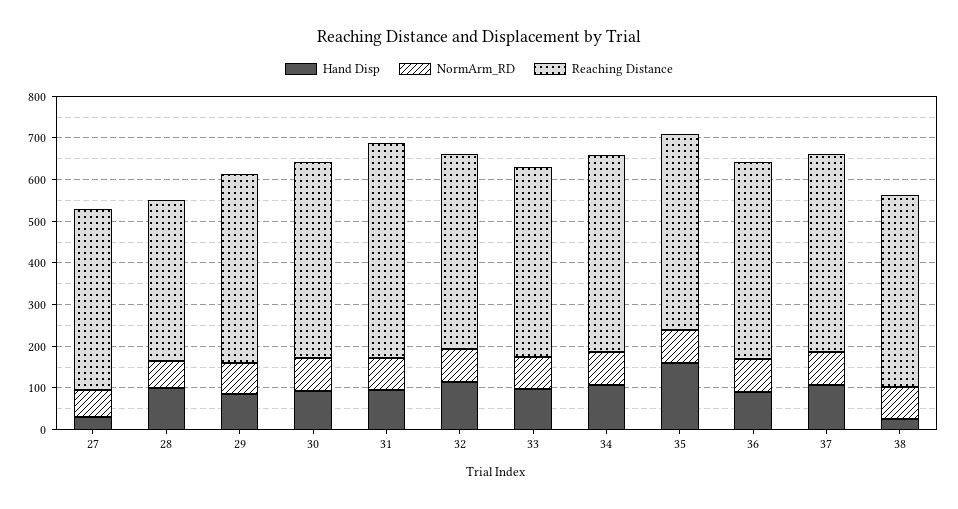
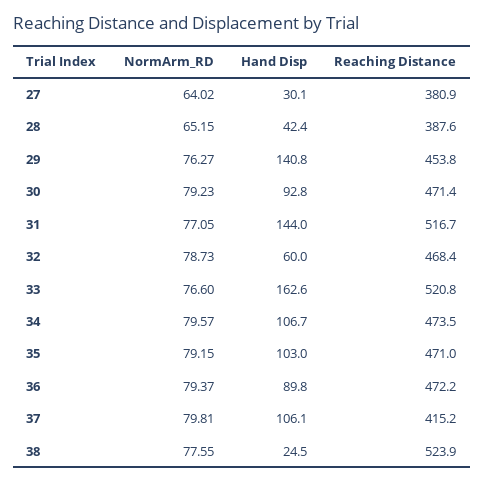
Reaching Distance, 27: 440 -> 380.9
Hand Disp, 28: 100 -> 42.4
Hand Disp, 29: 80 -> 140.8
Hand Disp, 31: 100 -> 144
Hand Disp, 32: 120 -> 60
Hand Disp, 33: 100 -> 162.6
Reaching Distance, 33: 460 -> 520.8
Hand Disp, 35: 160 -> 103
Reaching Distance, 37: 480 -> 415.2
Reaching Distance, 38: 460 -> 523.9

